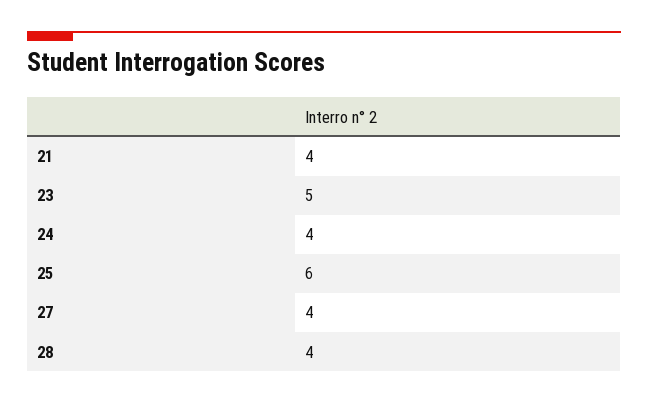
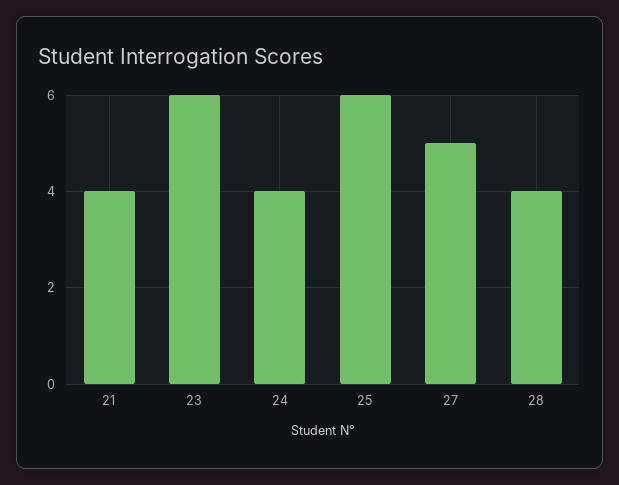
23: 5 -> 6
27: 4 -> 5

